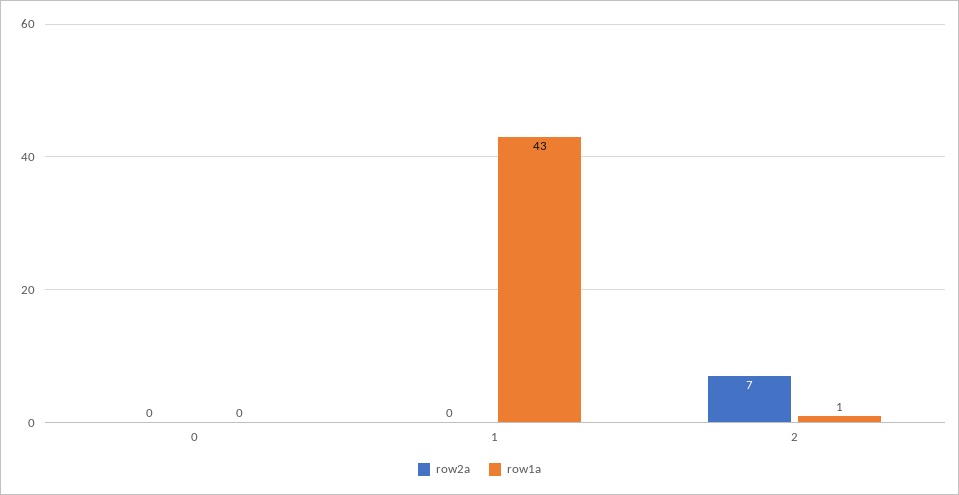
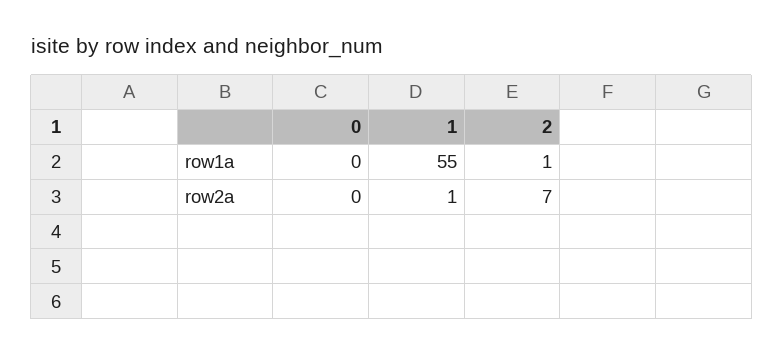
row2a, 1: 0 -> 1
row1a, 1: 43 -> 55

